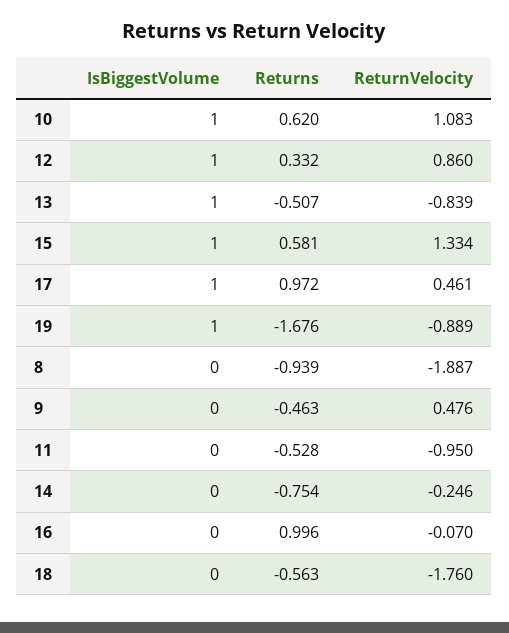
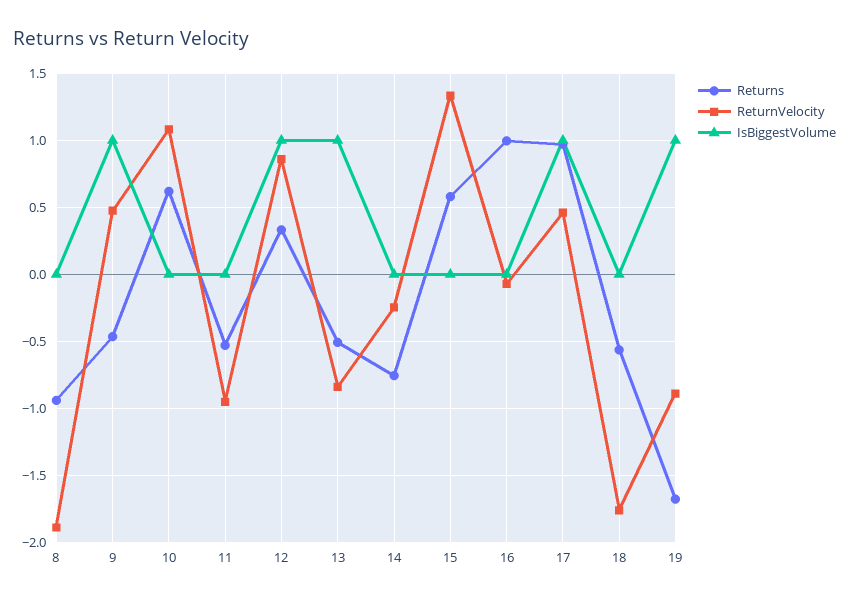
IsBiggestVolume, 10: 1 -> 0
IsBiggestVolume, 15: 1 -> 0
IsBiggestVolume, 9: 0 -> 1

